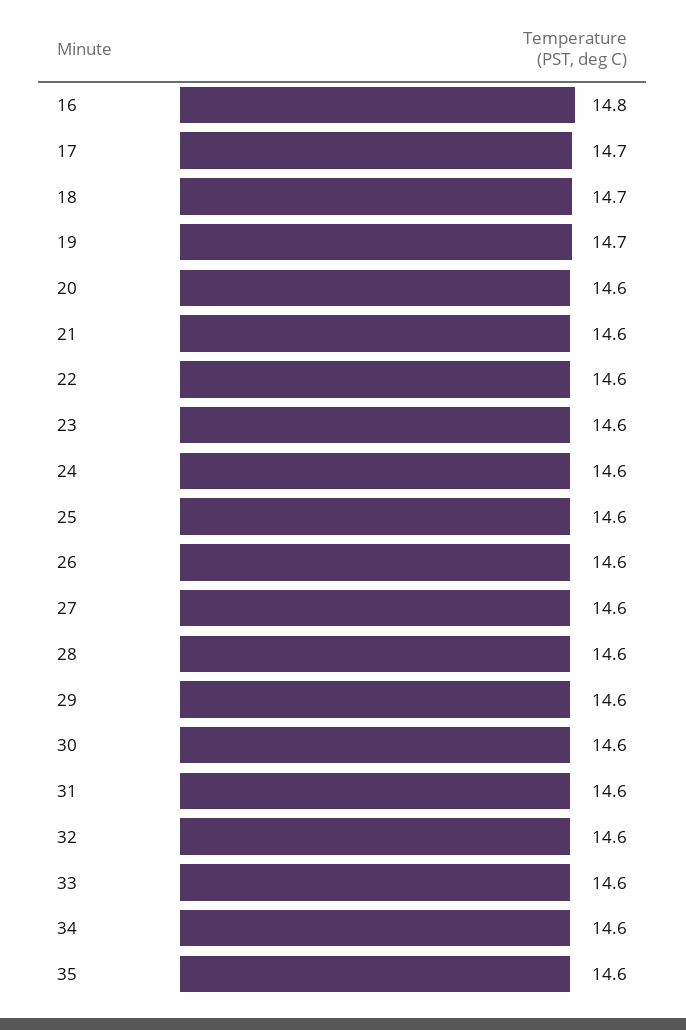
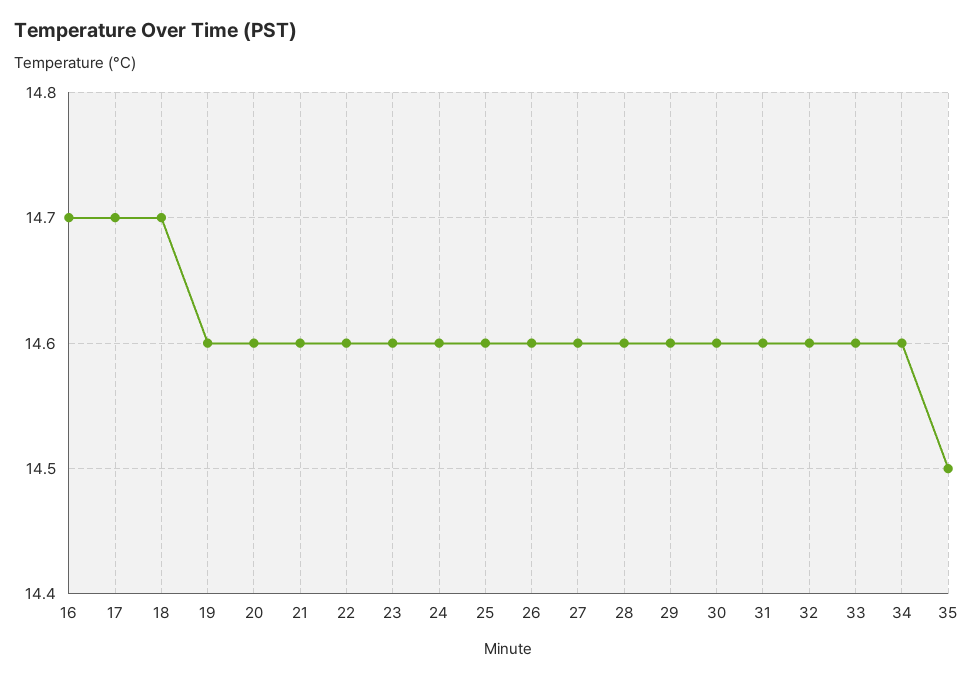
16: 14.8 -> 14.7
19: 14.7 -> 14.6
35: 14.6 -> 14.5

